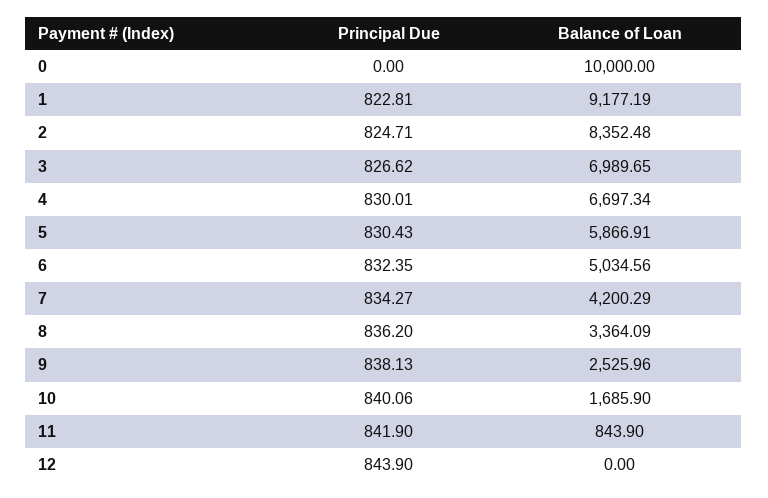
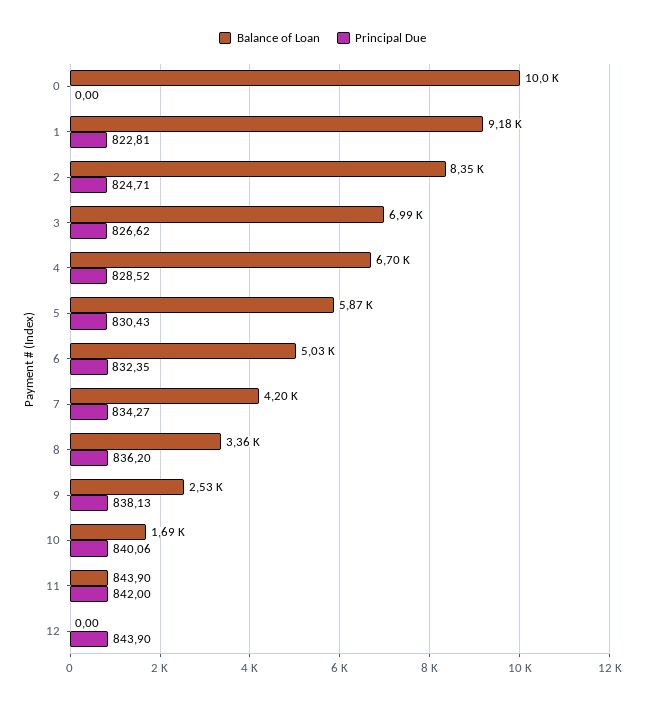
Principal Due, 4: 830.01 -> 828.52
Principal Due, 11: 841.9 -> 842

